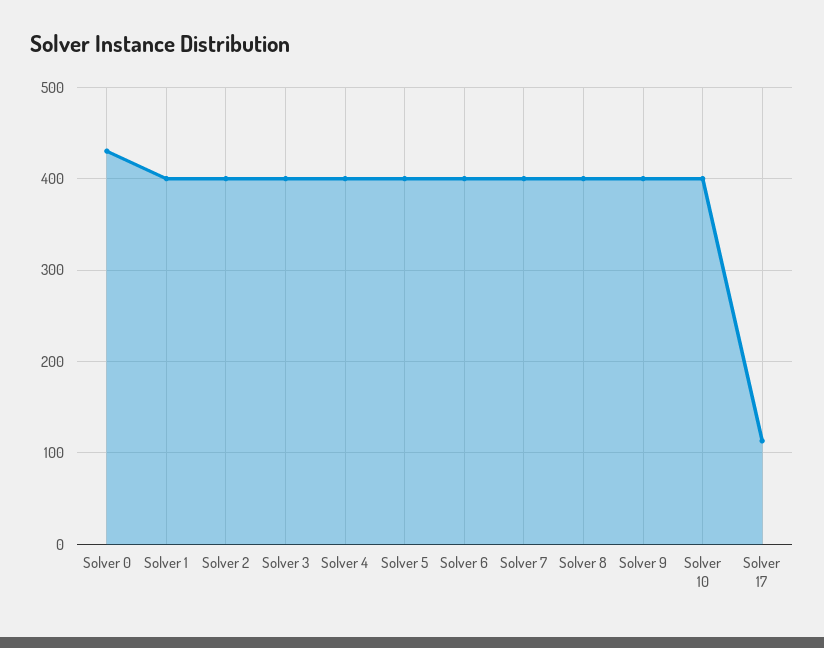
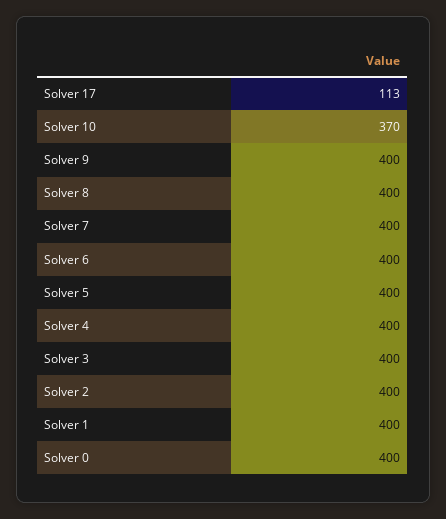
Solver 0: 430 -> 400
Solver 10: 400 -> 370

